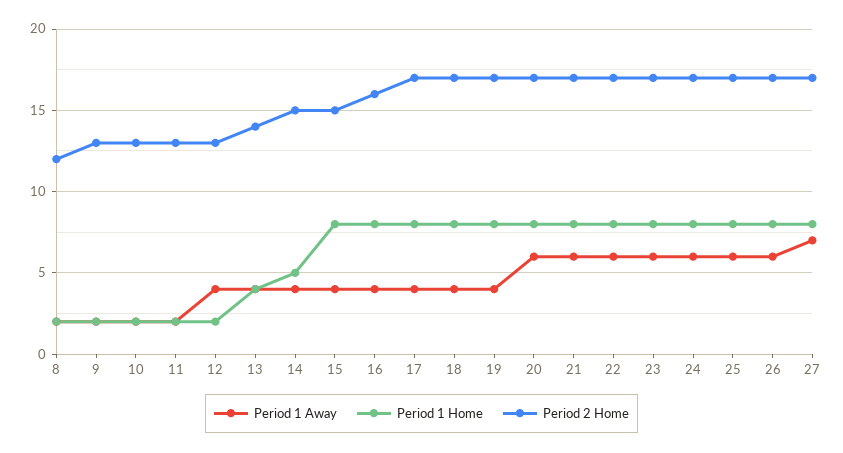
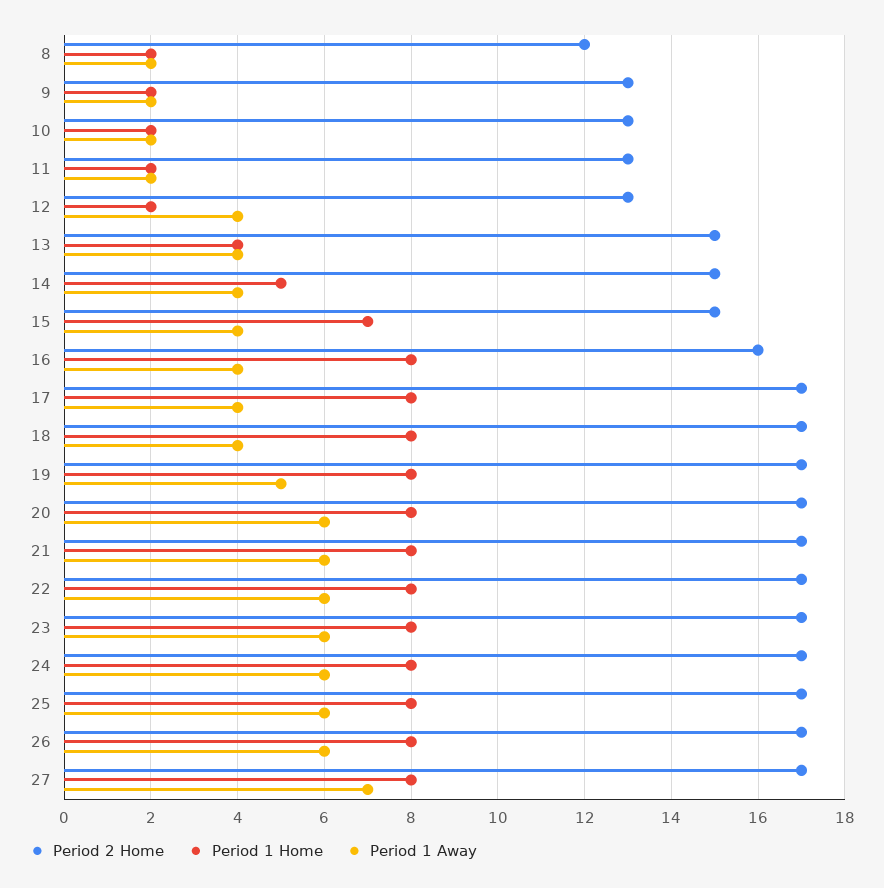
Period 2 Home, 13: 14 -> 15
Period 1 Home, 15: 8 -> 7
Period 1 Away, 19: 4 -> 5

